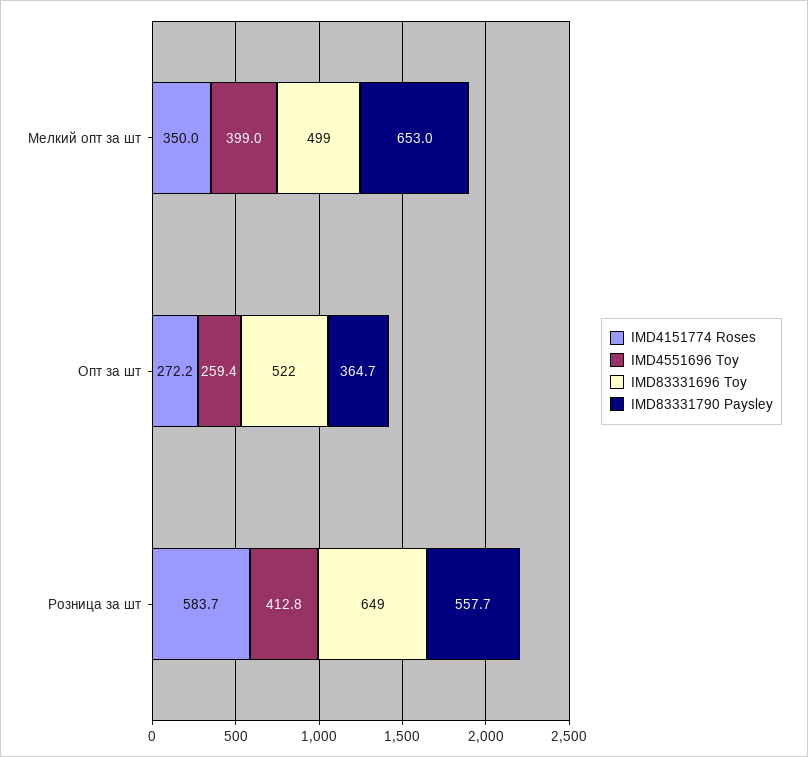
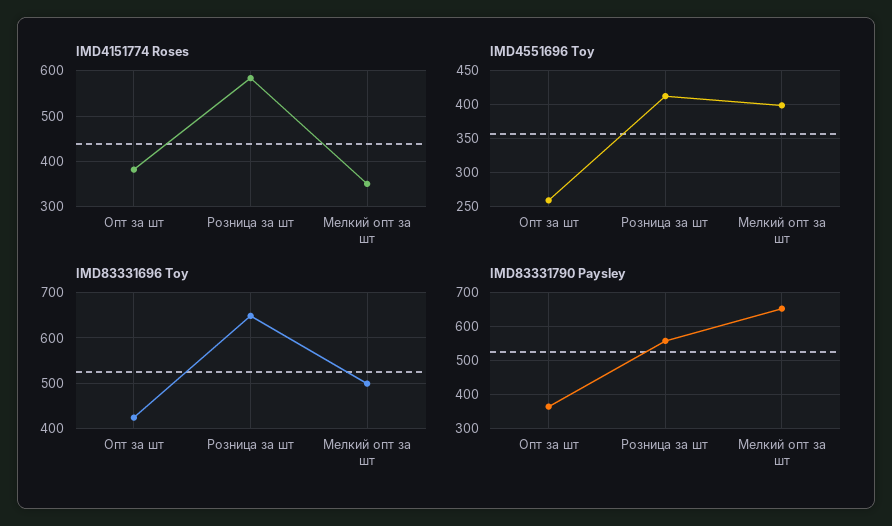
IMD4151774 Roses, Опт за шт: 272.2 -> 380
IMD83331696 Toy, Опт за шт: 522 -> 420

